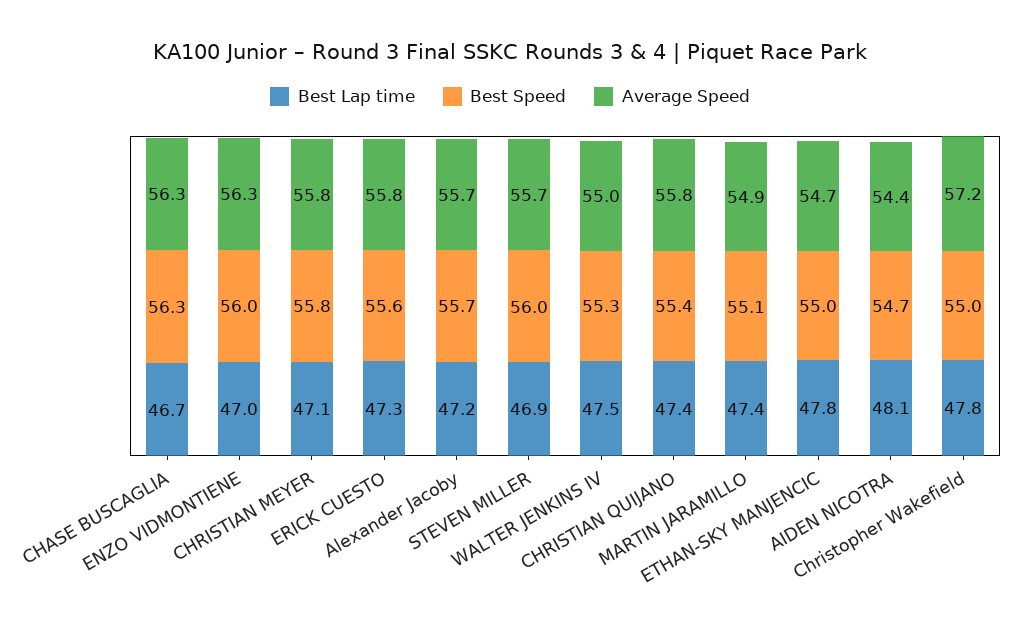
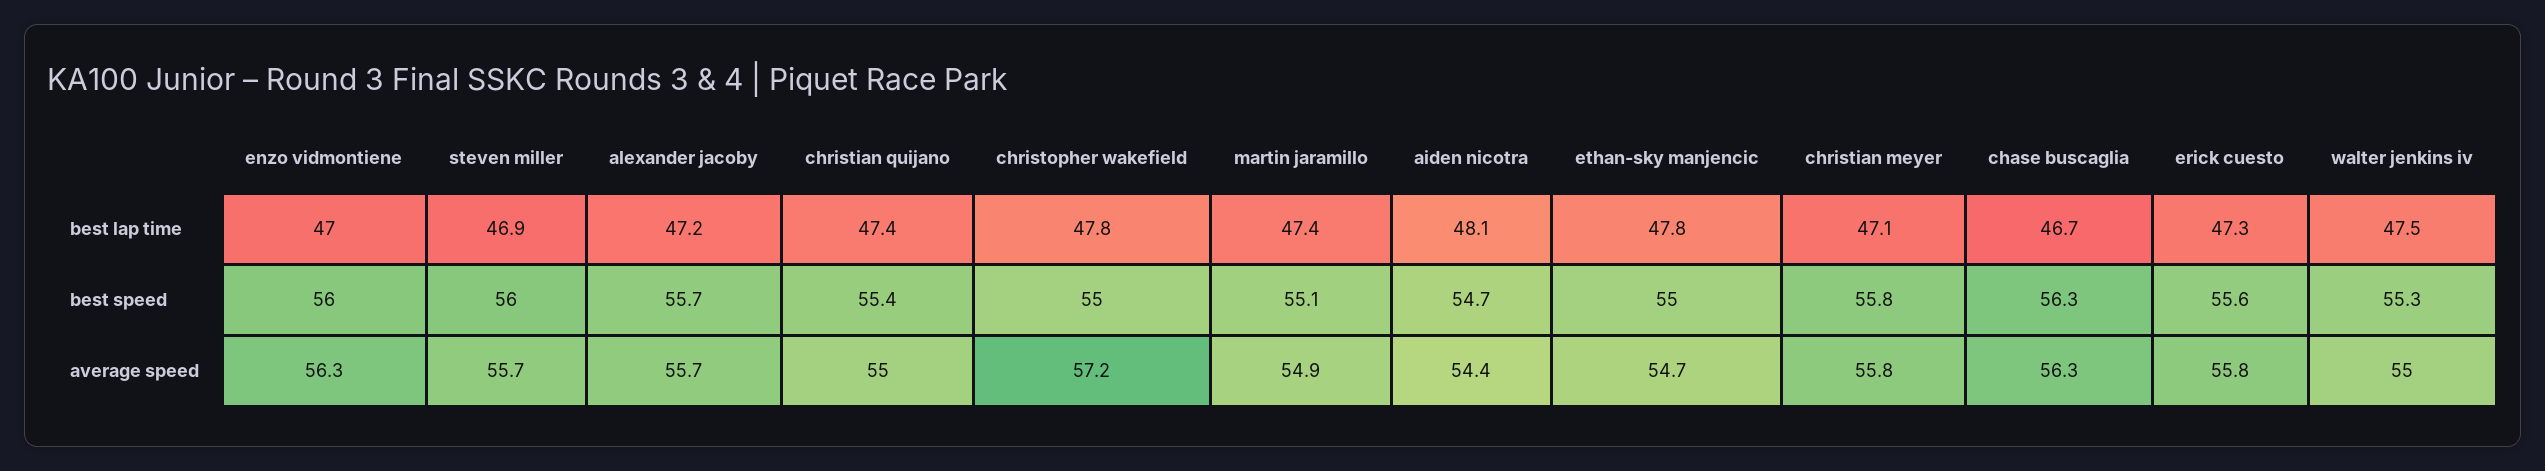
Average Speed, CHRISTIAN QUIJANO: 55.8 -> 55

